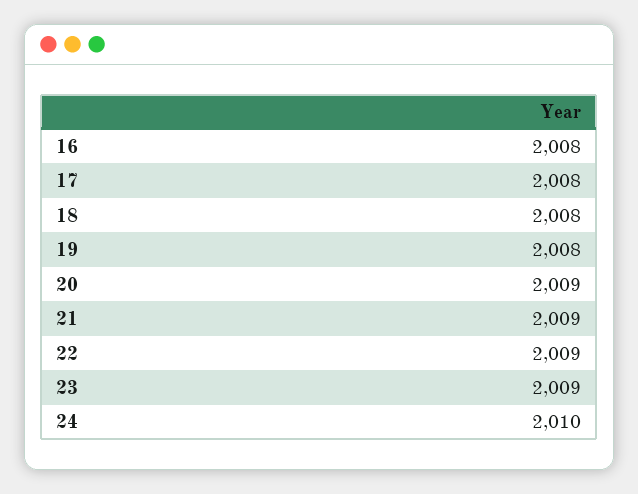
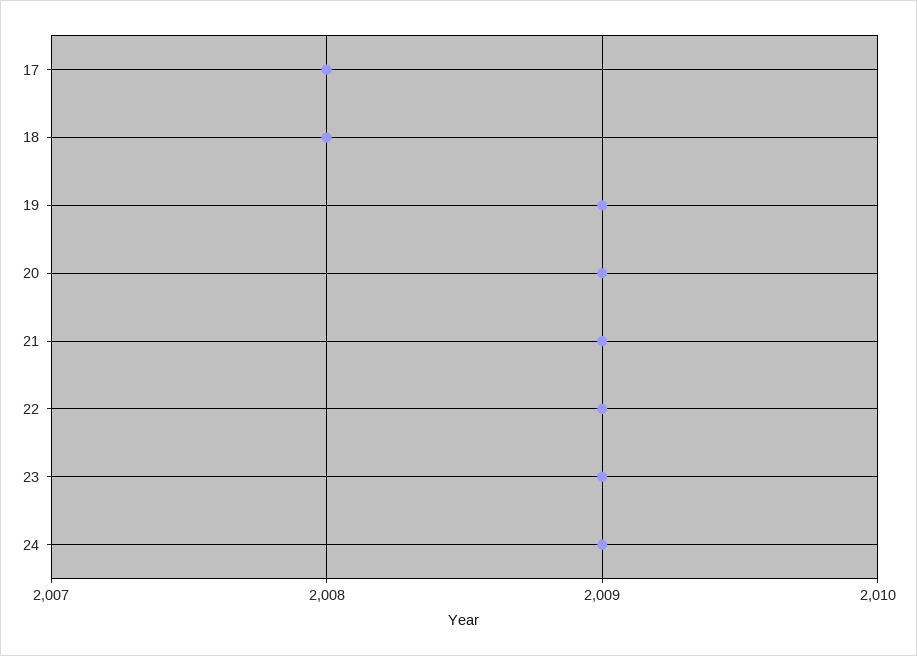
16: 2008 -> none
19: 2008 -> 2009
24: 2010 -> 2009

